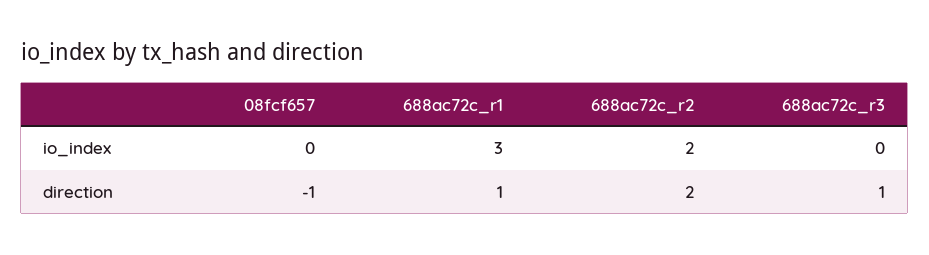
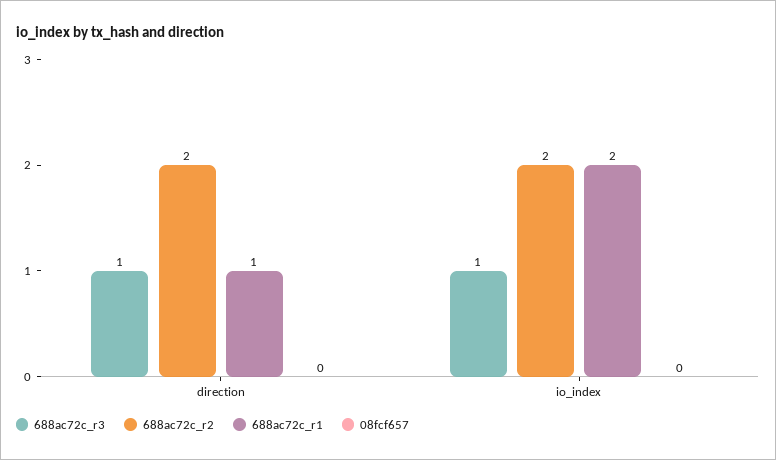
688ac72c_r1, io_index: 3 -> 2
688ac72c_r3, io_index: 0 -> 1
08fcf657, direction: -1 -> 0

